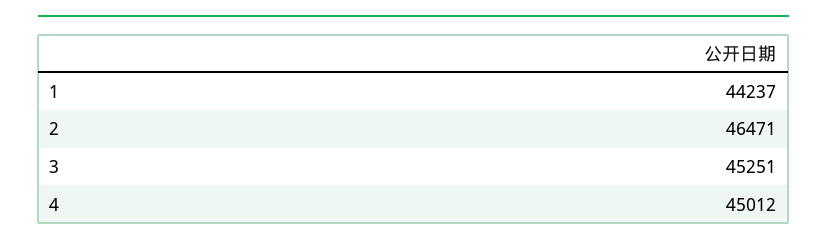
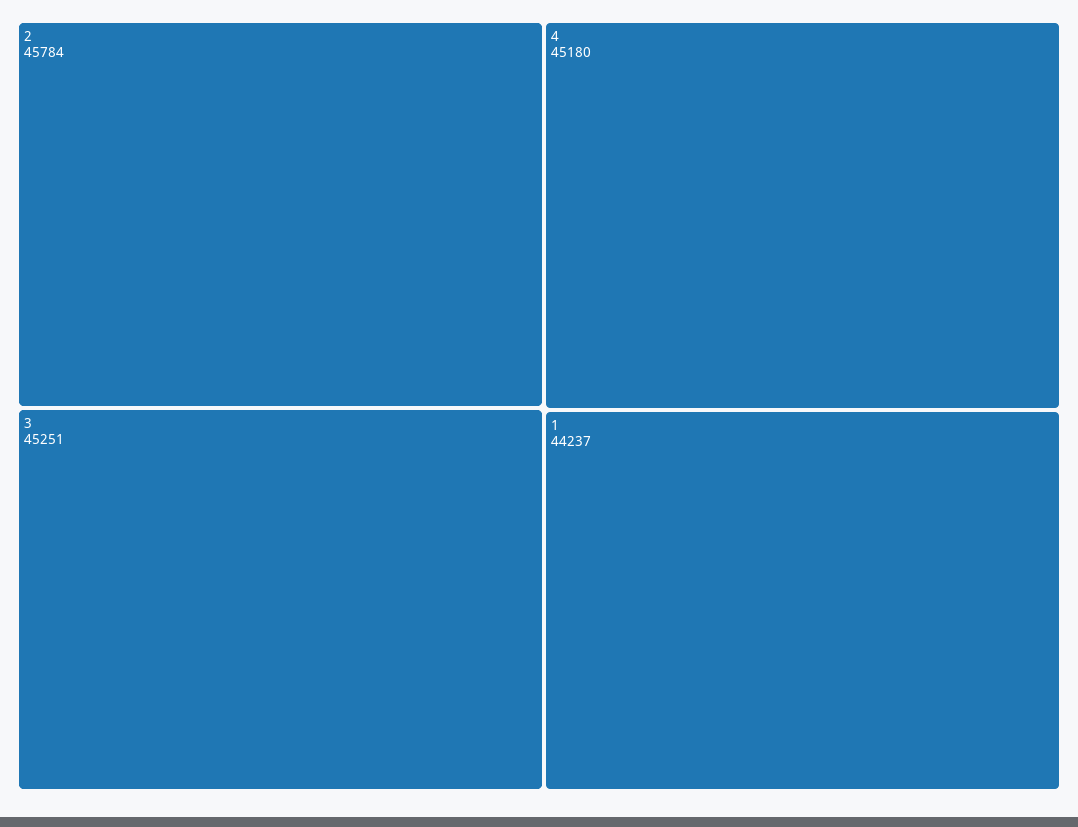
2: 46471 -> 45784
4: 45012 -> 45180

